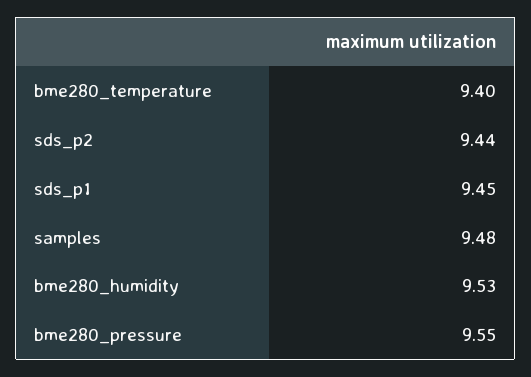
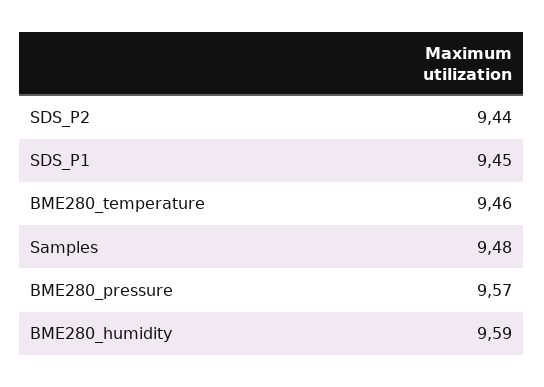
bme280_temperature: 9.4 -> 9.46
bme280_humidity: 9.53 -> 9.59
bme280_pressure: 9.55 -> 9.57

